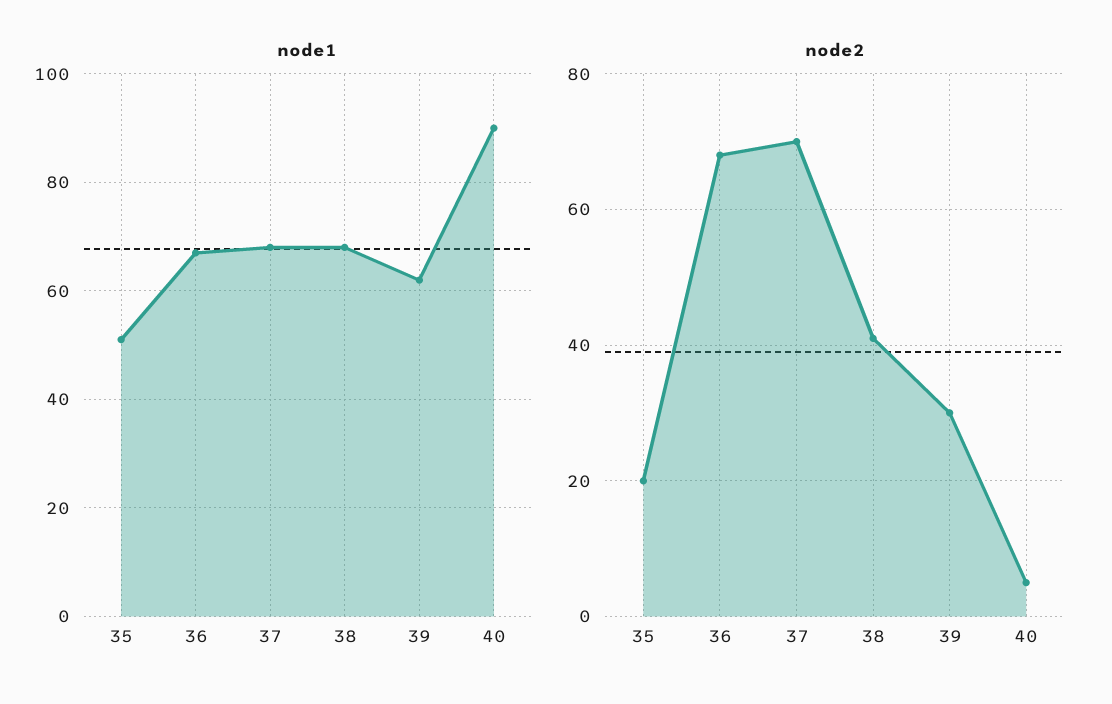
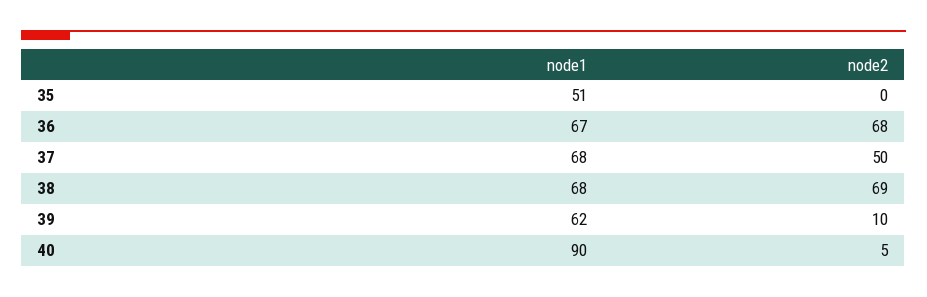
node2, 35: 20 -> 0
node2, 37: 70 -> 50
node2, 38: 40 -> 69
node2, 39: 30 -> 10

